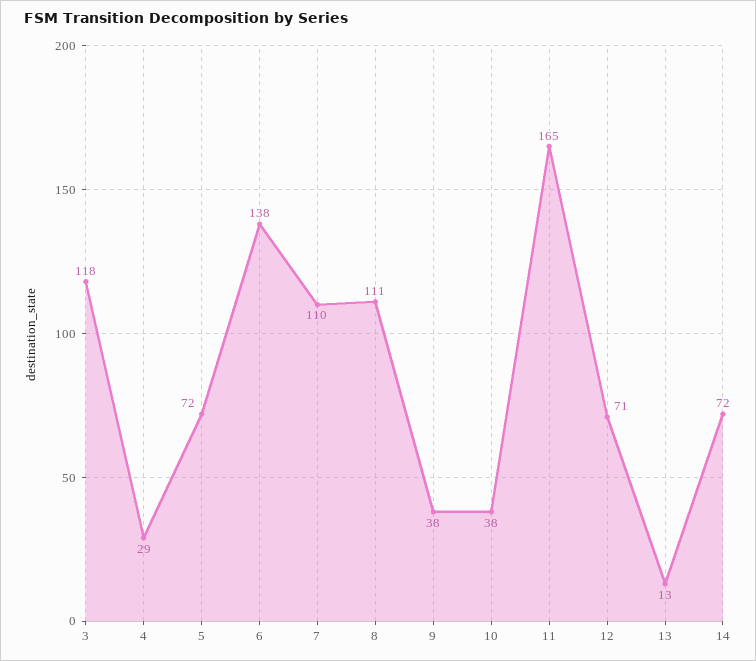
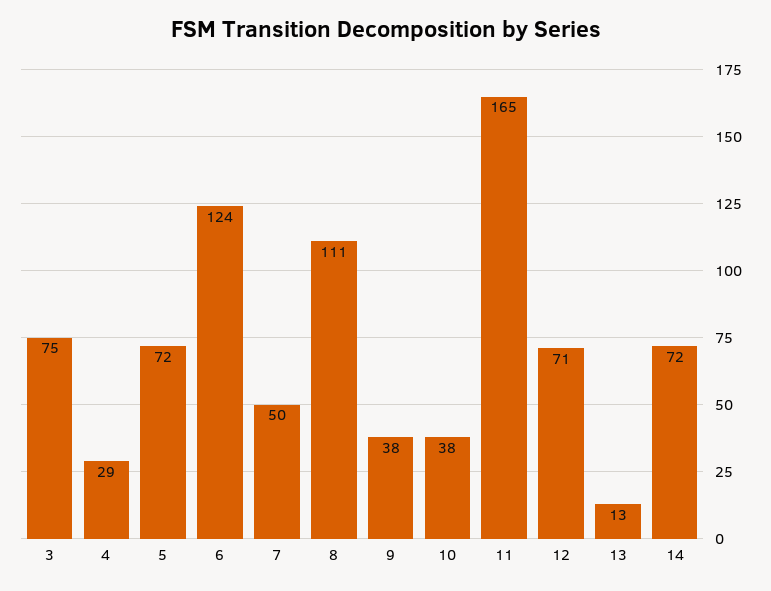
3: 118 -> 75
6: 138 -> 124
7: 110 -> 50

